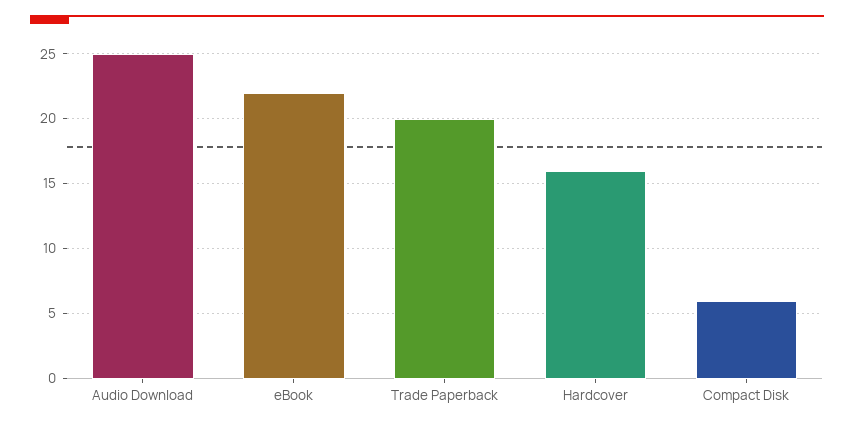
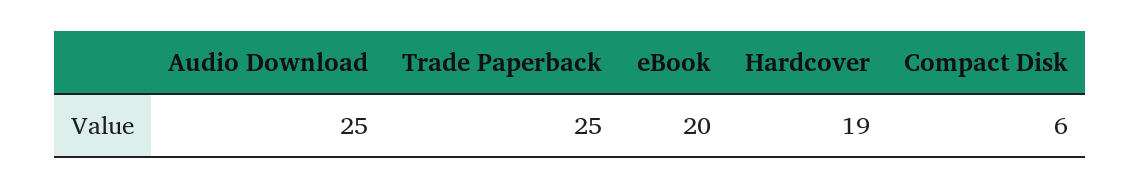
eBook: 22 -> 20
Trade Paperback: 20 -> 25
Hardcover: 16 -> 19

